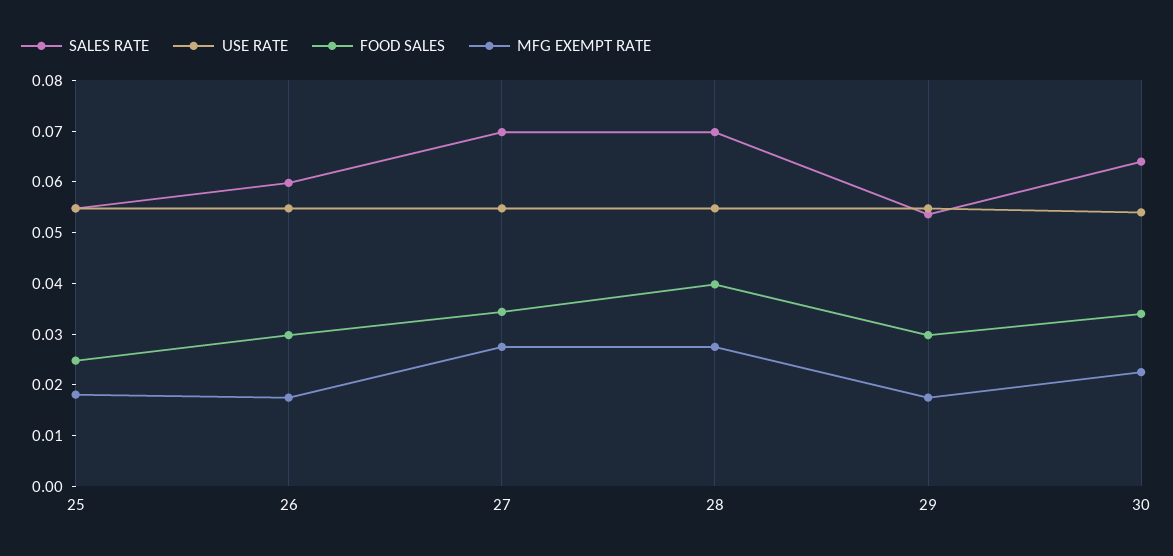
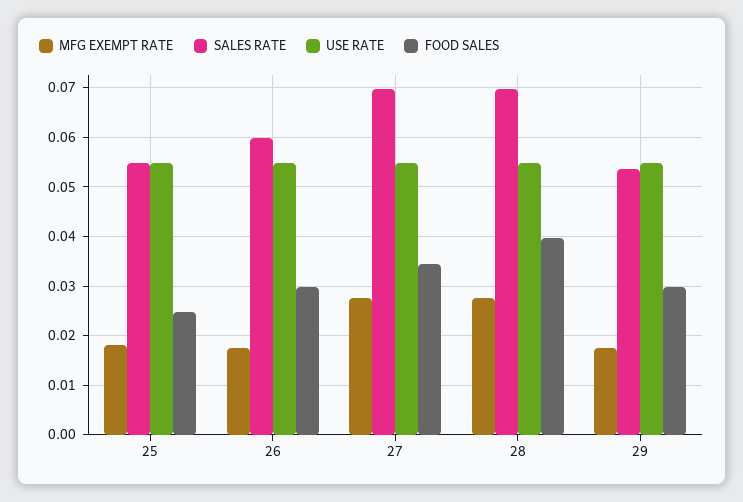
SALES RATE, 30: 0.064 -> none
USE RATE, 30: 0.054 -> none
FOOD SALES, 30: 0.034 -> none
MFG EXEMPT RATE, 30: 0.022 -> none

